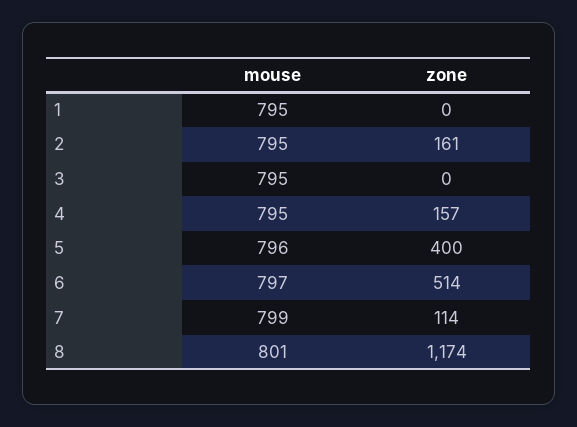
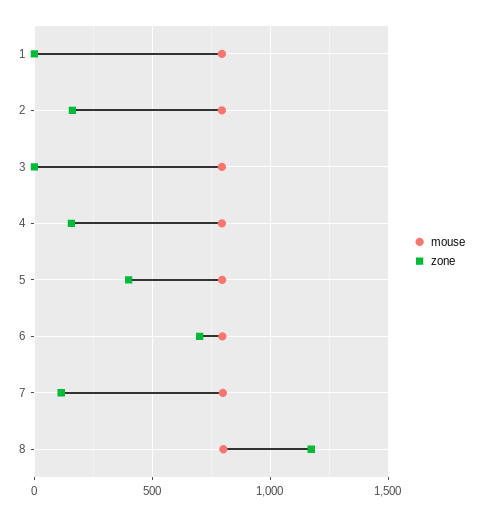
zone, 6: 514 -> 700

